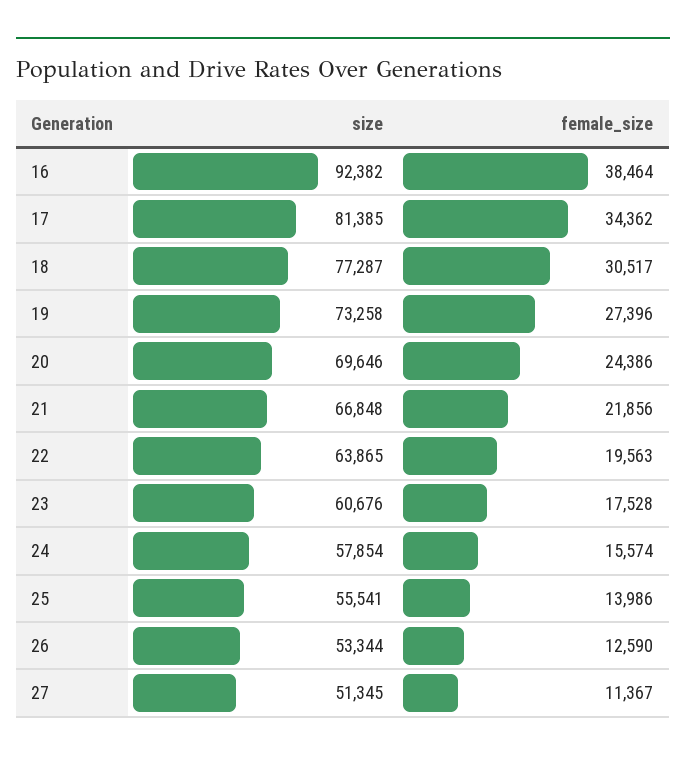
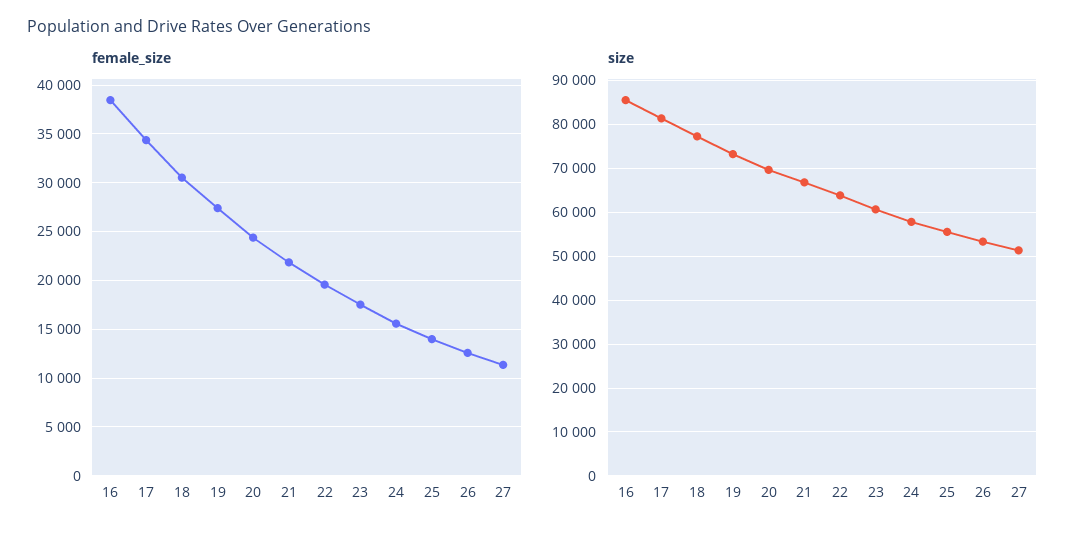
size, 16: 92382 -> 86000

